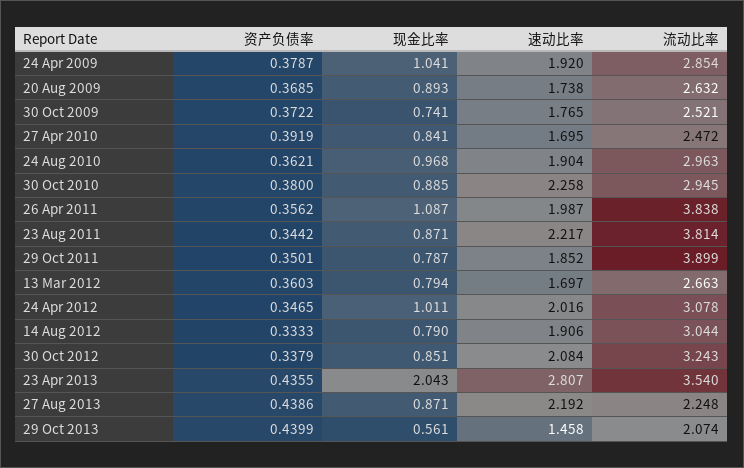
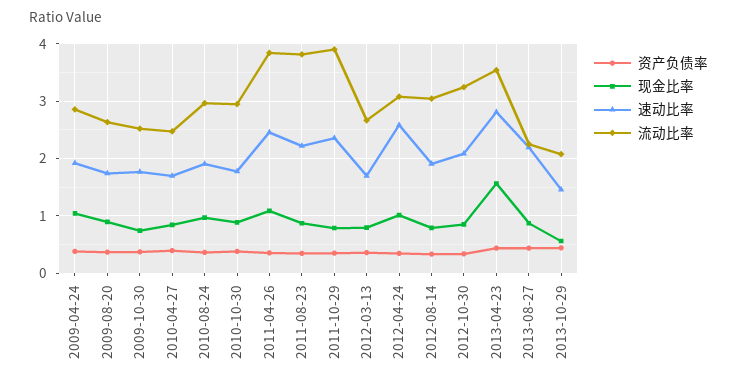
速动比率, 30 Oct 2010: 2.258 -> 1.8
速动比率, 26 Apr 2011: 1.987 -> 2.4
速动比率, 29 Oct 2011: 1.852 -> 2.4
速动比率, 24 Apr 2012: 2.016 -> 2.6
现金比率, 23 Apr 2013: 2.043 -> 1.6

